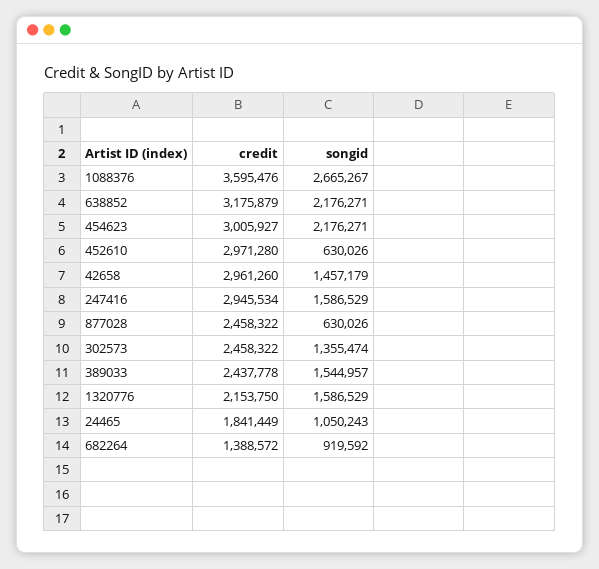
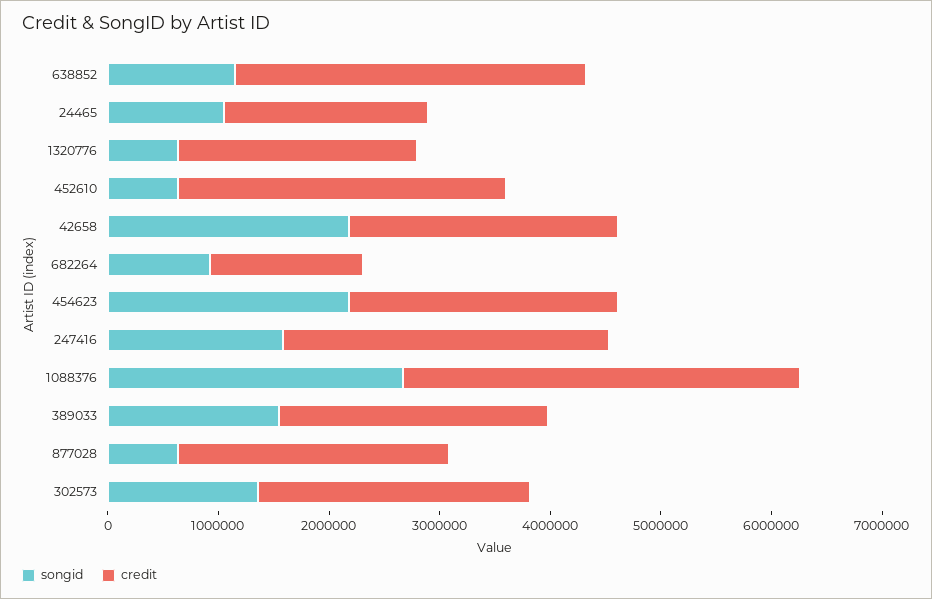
songid, 638852: 2176271 -> 1200000
credit, 454623: 3005927 -> 2400000
credit, 42658: 2961260 -> 2400000
songid, 42658: 1457179 -> 2200000
songid, 1320776: 1586529 -> 600000

